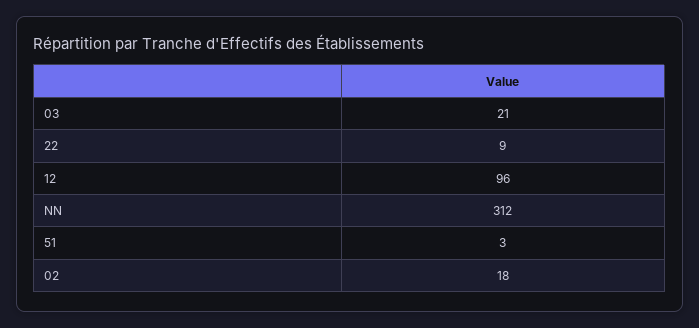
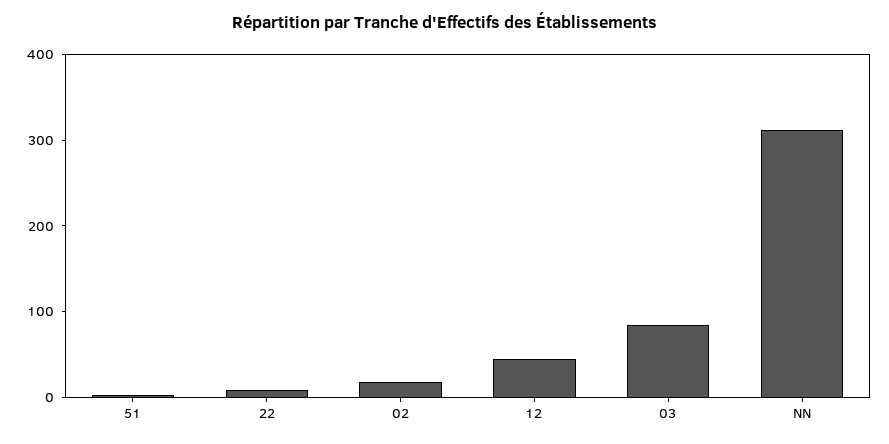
03: 21 -> 80
12: 96 -> 40

